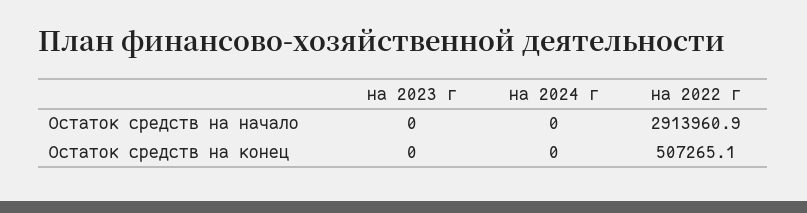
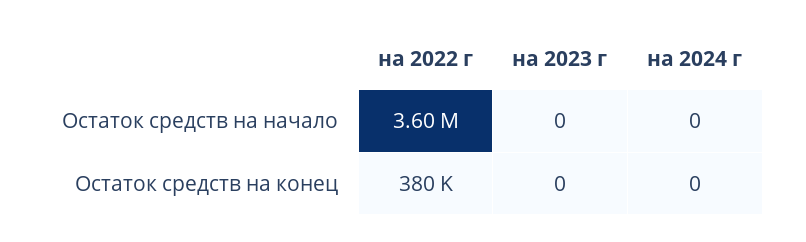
на 2022 г, Остаток средств на начало: 2913960.9 -> 3600000
на 2022 г, Остаток средств на конец: 507265.1 -> 380000

